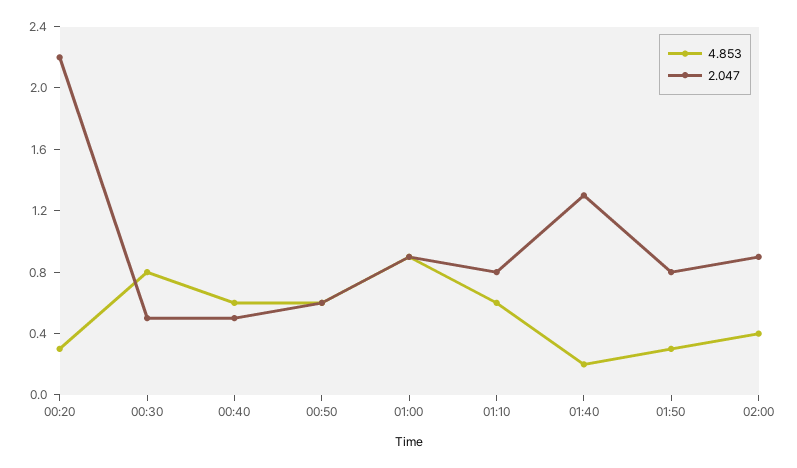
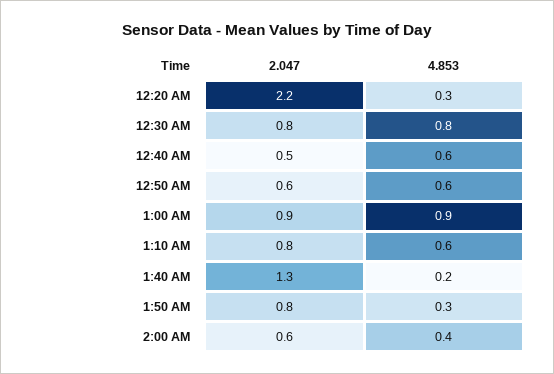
2.047, 00:30: 0.5 -> 0.8
2.047, 02:00: 0.9 -> 0.6

